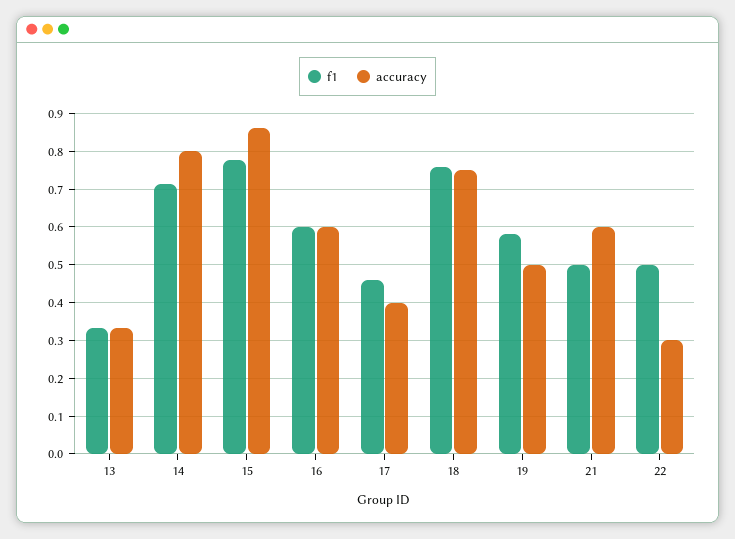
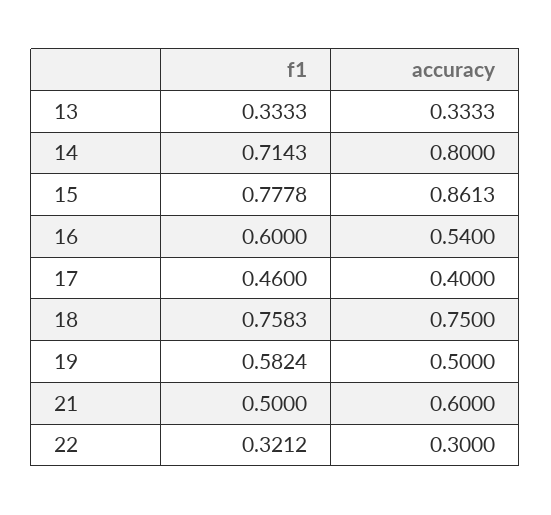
accuracy, 16: 0.6 -> 0.54
f1, 22: 0.5 -> 0.3212

